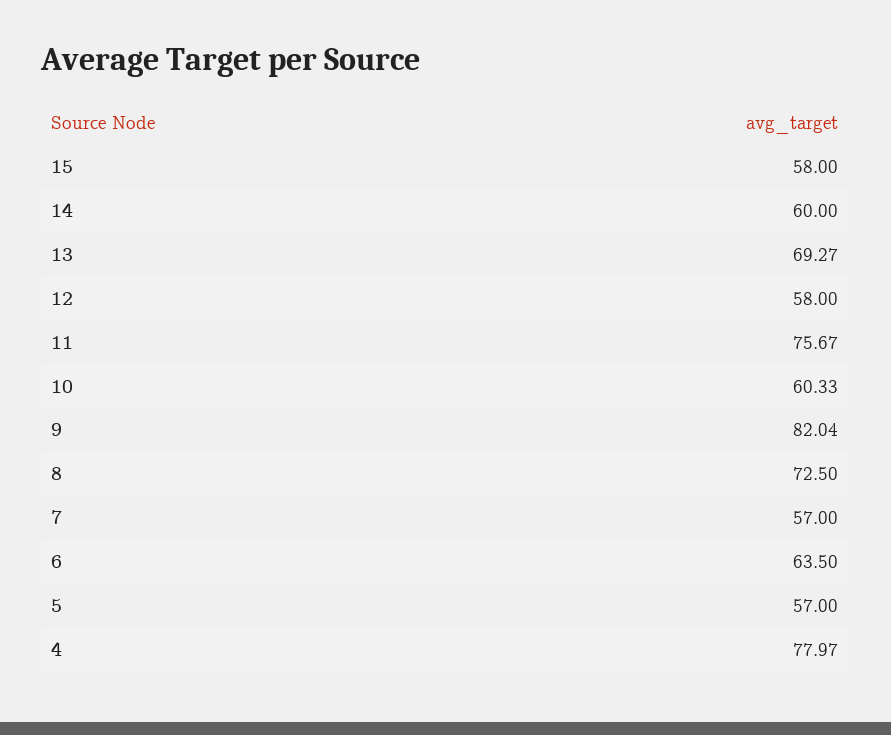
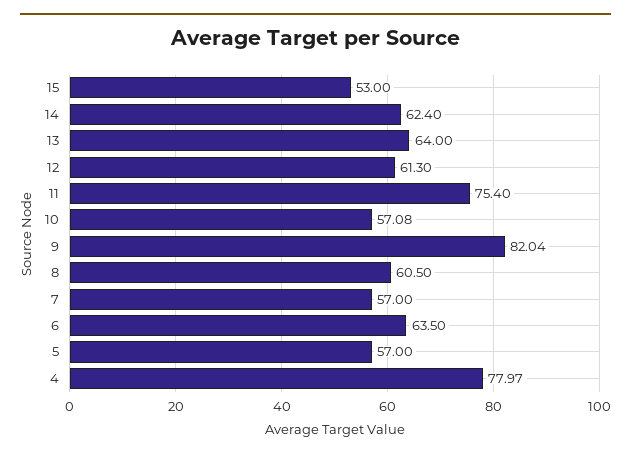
15: 58 -> 53
14: 60 -> 62.4
13: 69.27 -> 64
12: 58 -> 61.3
11: 75.67 -> 75.4
10: 60.33 -> 57.08
8: 72.5 -> 60.5

